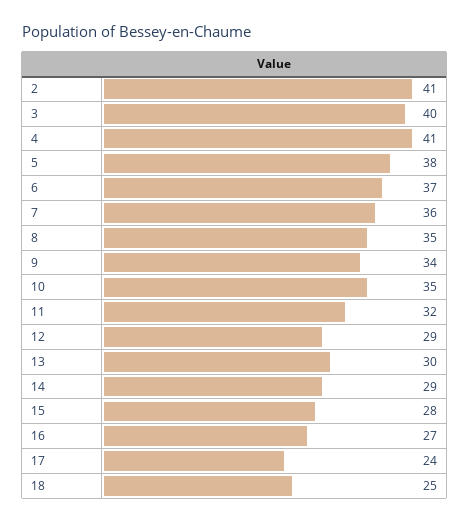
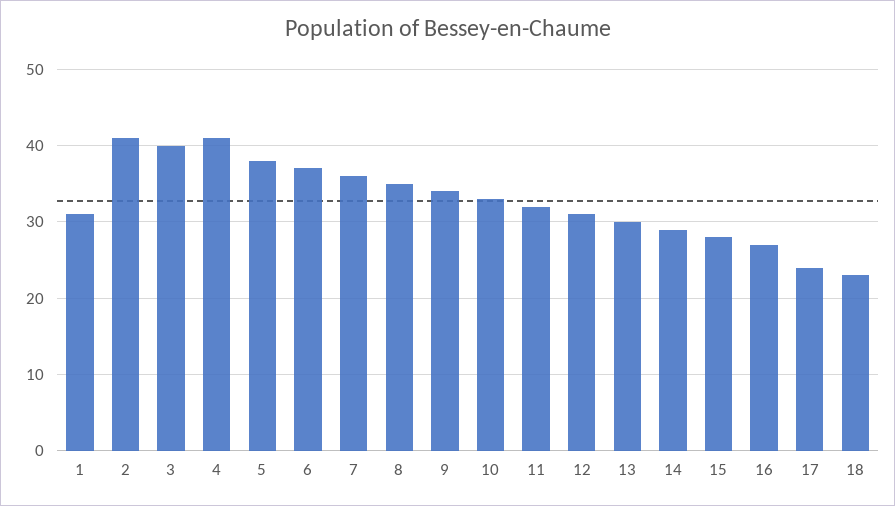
10: 35 -> 33
12: 29 -> 31
18: 25 -> 23
1: none -> 31

